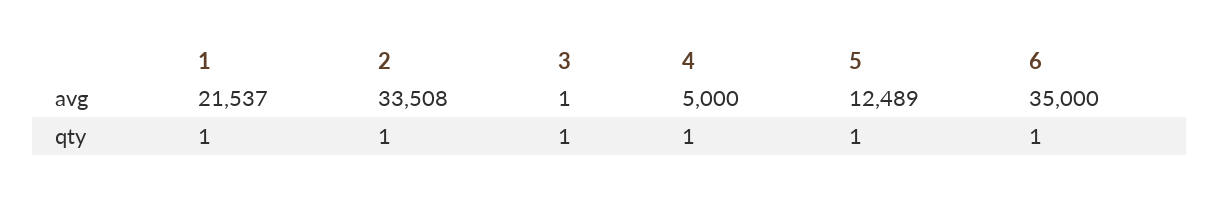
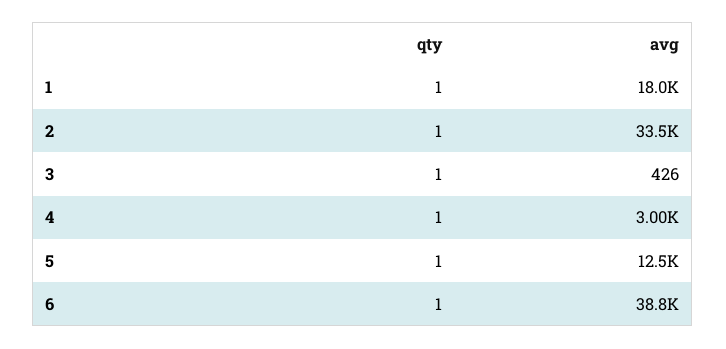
1, avg: 21537 -> 18000
3, avg: 1 -> 426
4, avg: 5000 -> 3000
6, avg: 35000 -> 38800

